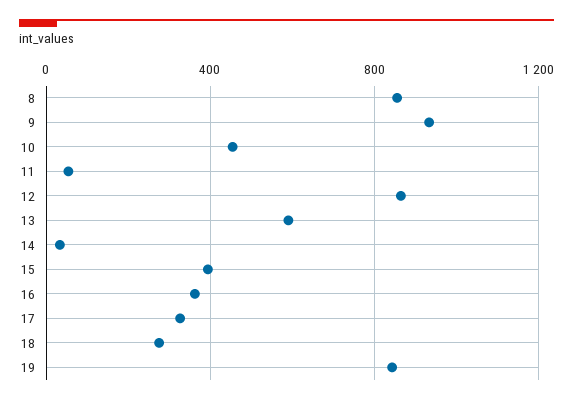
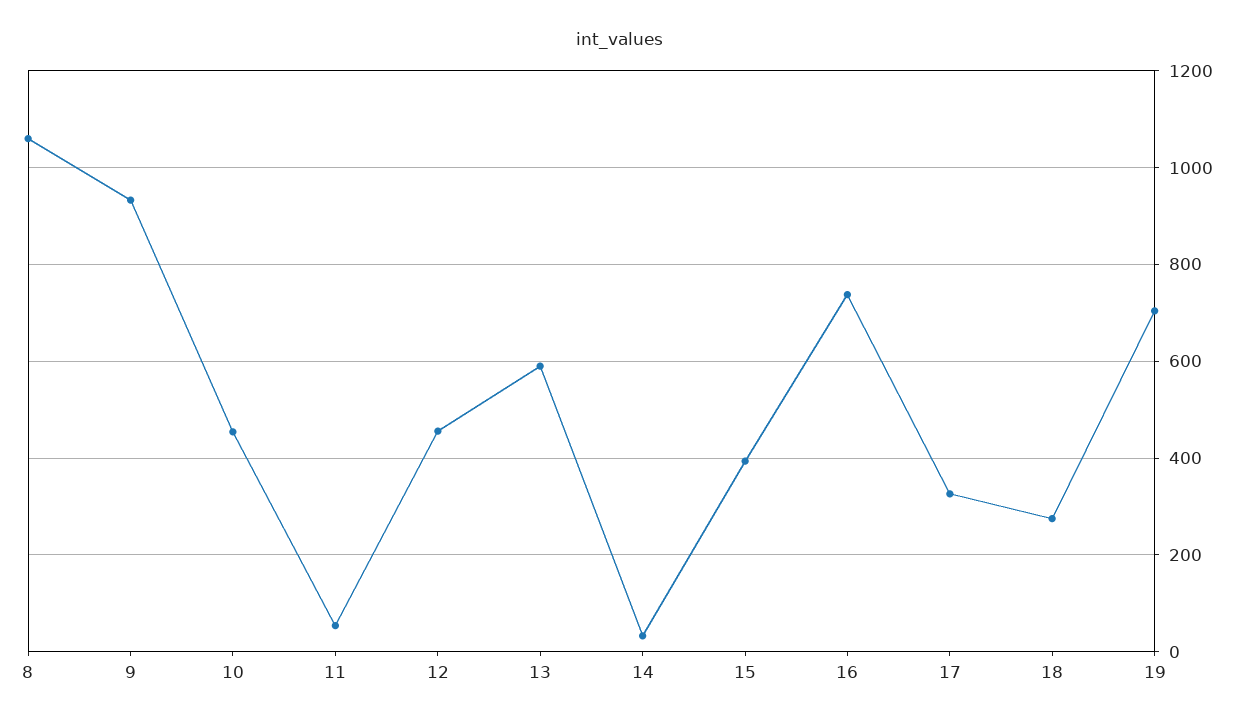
8: 850 -> 1060
12: 850 -> 460
16: 350 -> 740
19: 850 -> 700

